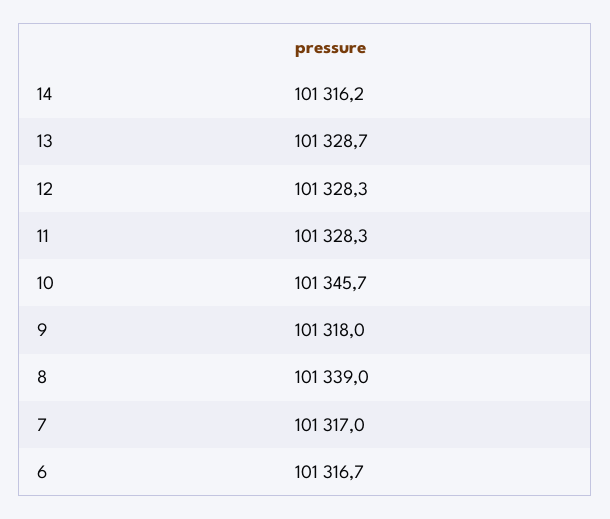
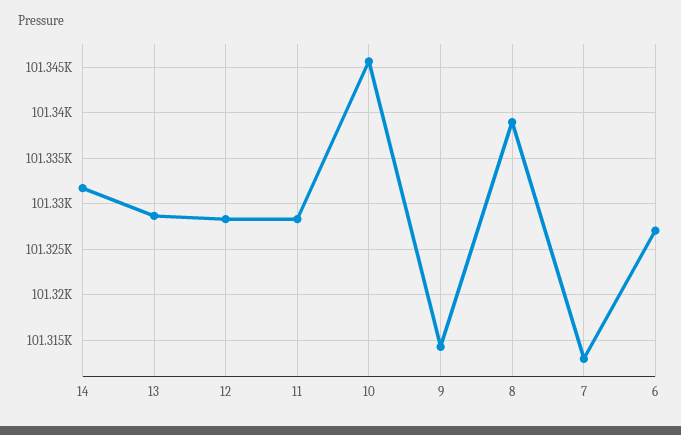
14: 101316.2 -> 101332
9: 101318 -> 101314
7: 101317 -> 101313
6: 101316.7 -> 101327

